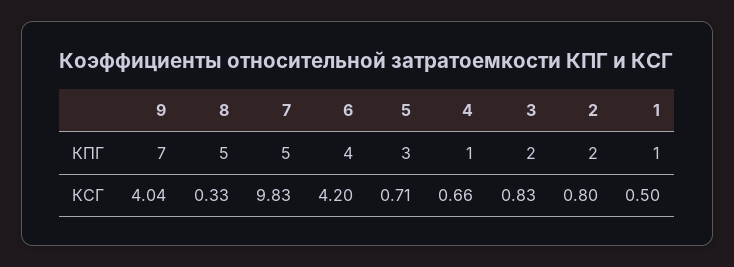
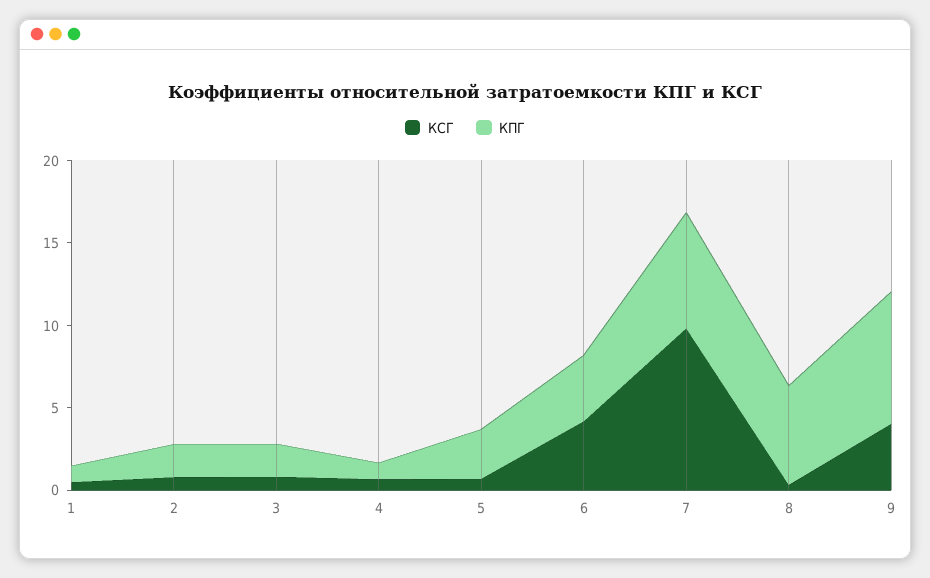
КПГ, 9: 7 -> 8
КПГ, 8: 5 -> 6
КПГ, 7: 5 -> 7

